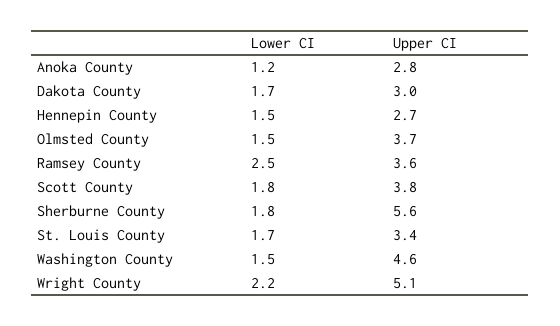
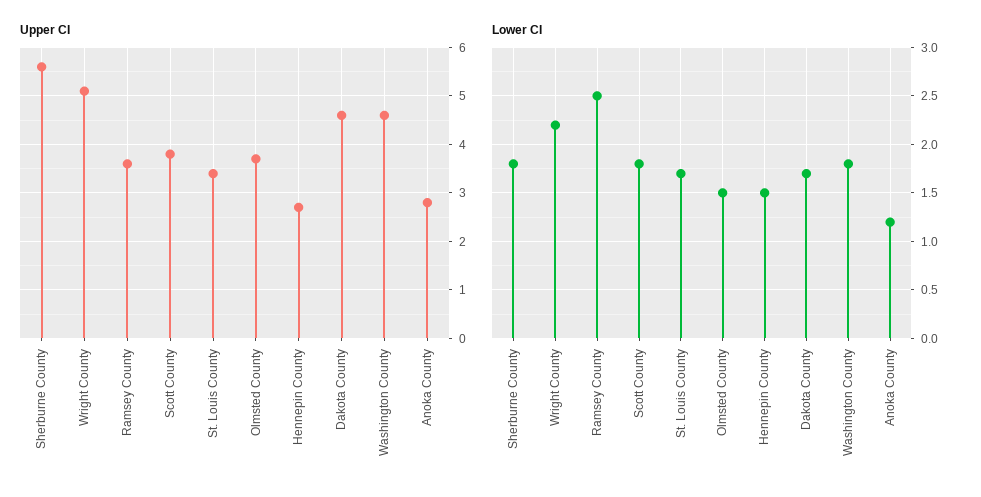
Upper CI, Dakota County: 3 -> 4.5
Lower CI, Washington County: 1.5 -> 1.8

